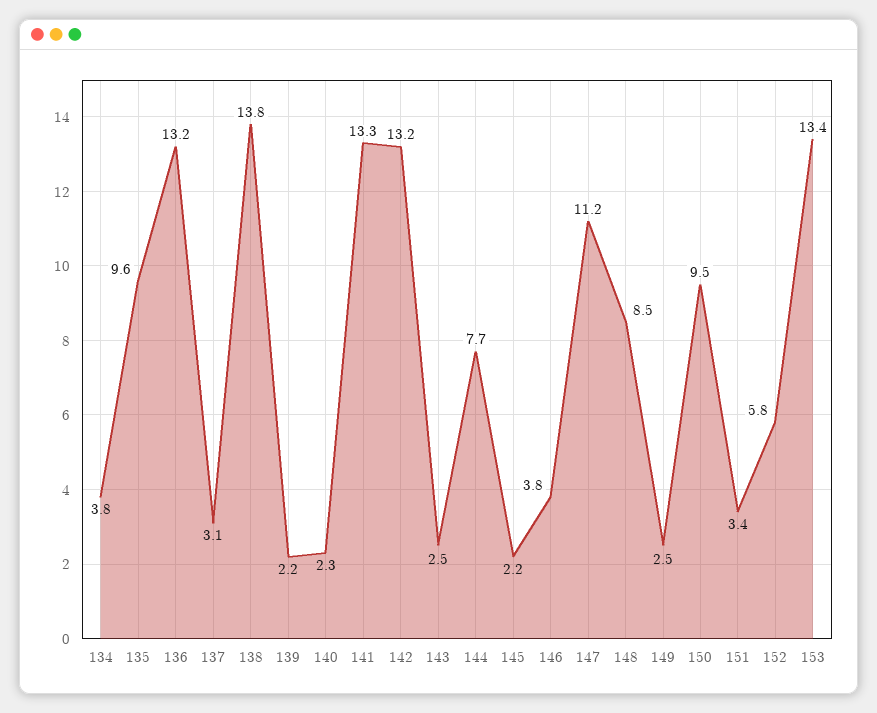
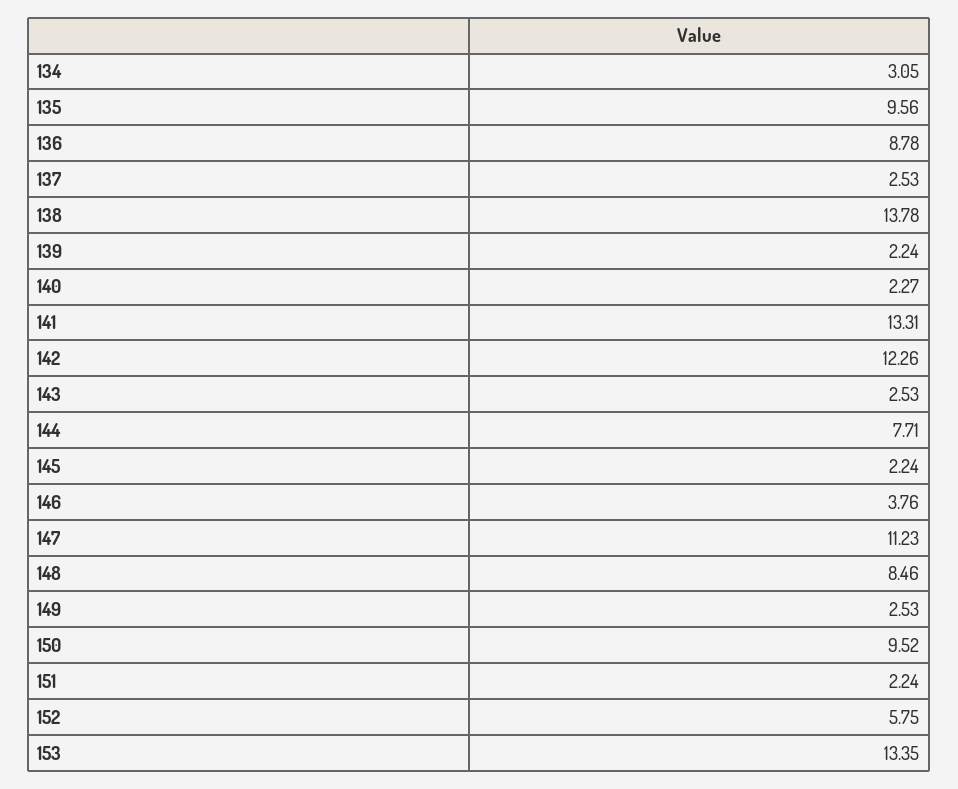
134: 3.8 -> 3.05
136: 13.2 -> 8.78
137: 3.1 -> 2.53
142: 13.2 -> 12.26
151: 3.4 -> 2.24

